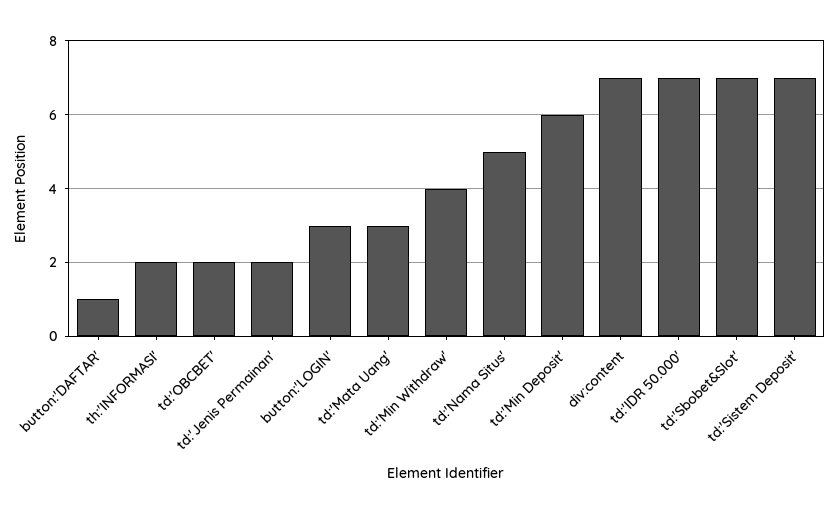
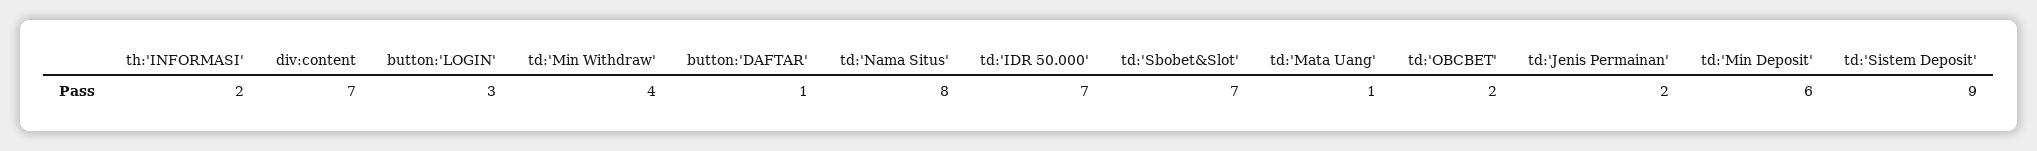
td:'Mata Uang': 3 -> 1
td:'Nama Situs': 5 -> 8
td:'Sistem Deposit': 7 -> 9

